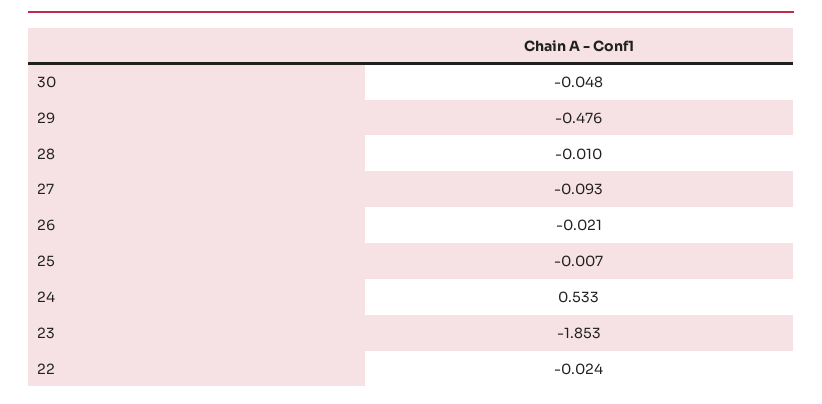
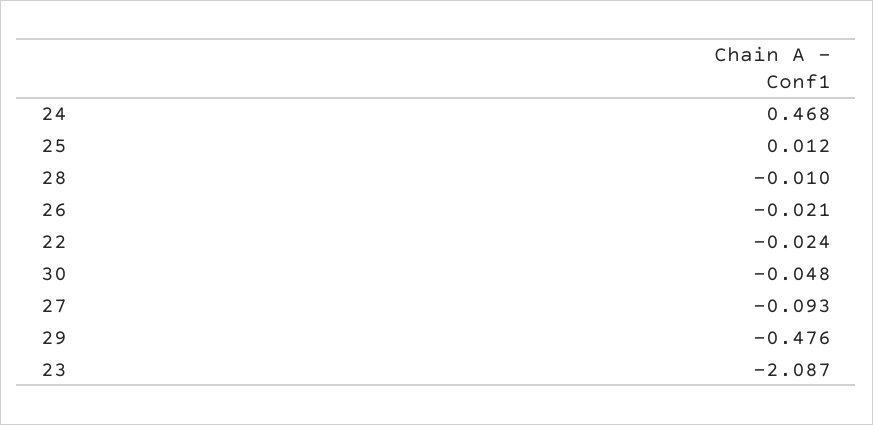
25: -0.007 -> 0.012
24: 0.533 -> 0.468
23: -1.853 -> -2.087

